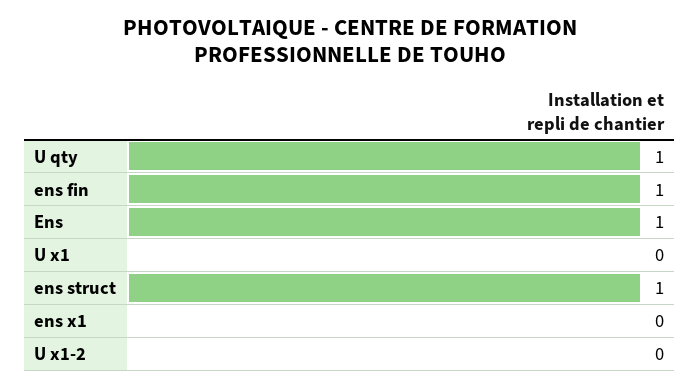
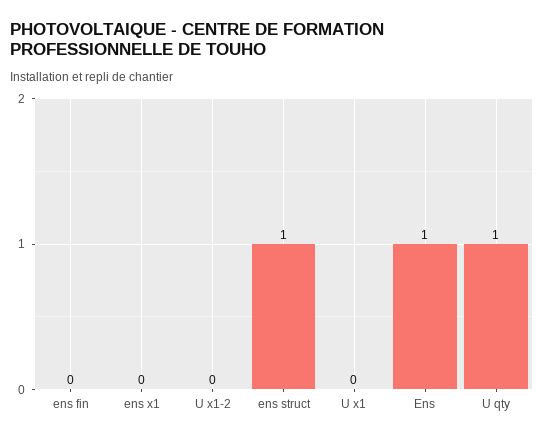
ens fin: 1 -> 0

